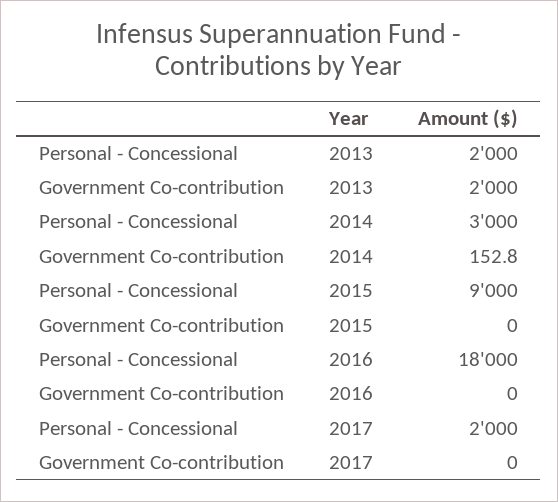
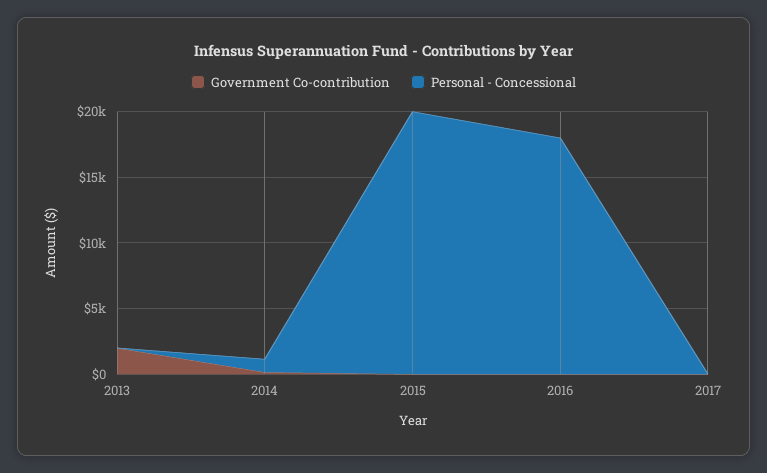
Personal - Concessional, 2013: 2000 -> 0
Personal - Concessional, 2014: 3000 -> 1000
Personal - Concessional, 2015: 9000 -> 20000
Personal - Concessional, 2017: 2000 -> 0

